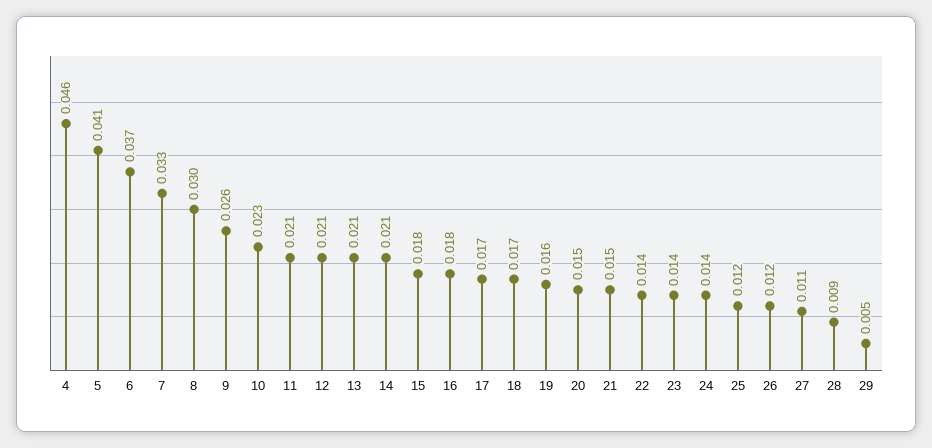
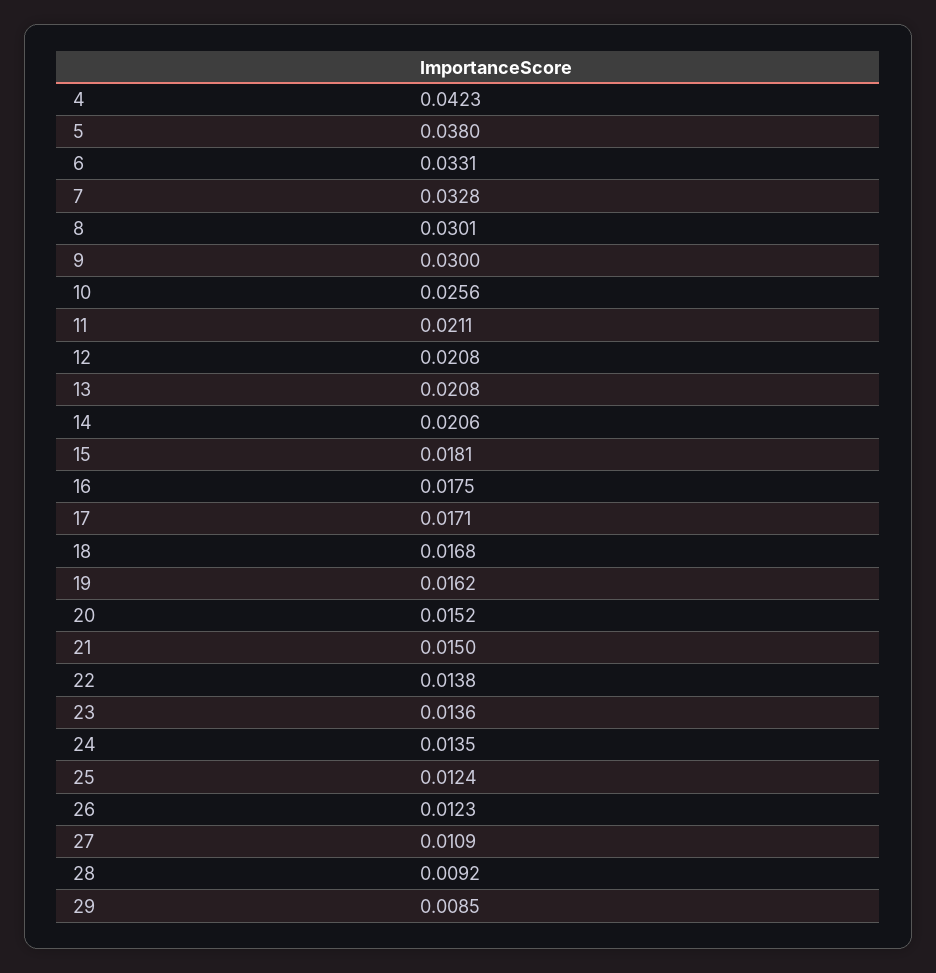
4: 0.046 -> 0.0423
5: 0.041 -> 0.038
6: 0.037 -> 0.0331
9: 0.026 -> 0.03
10: 0.023 -> 0.0256
29: 0.005 -> 0.0085

